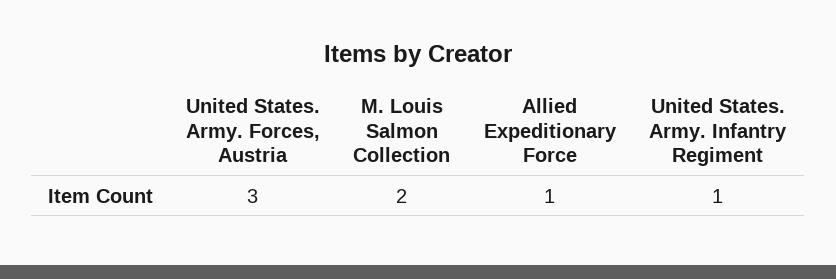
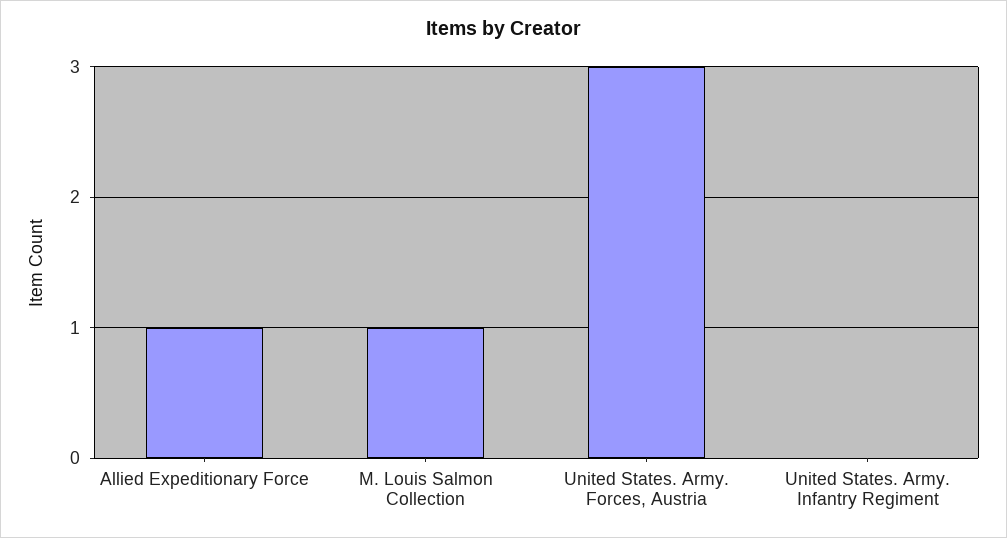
M. Louis Salmon Collection: 2 -> 1
United States. Army. Infantry Regiment: 1 -> 0

